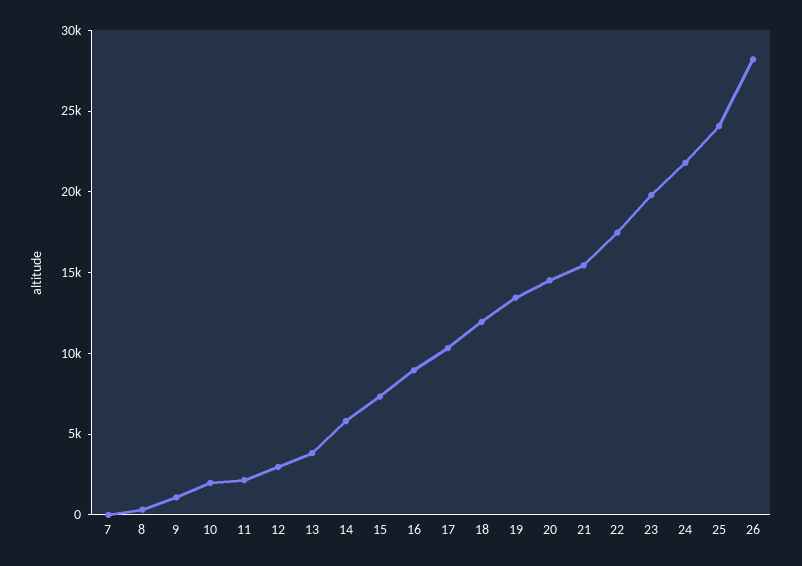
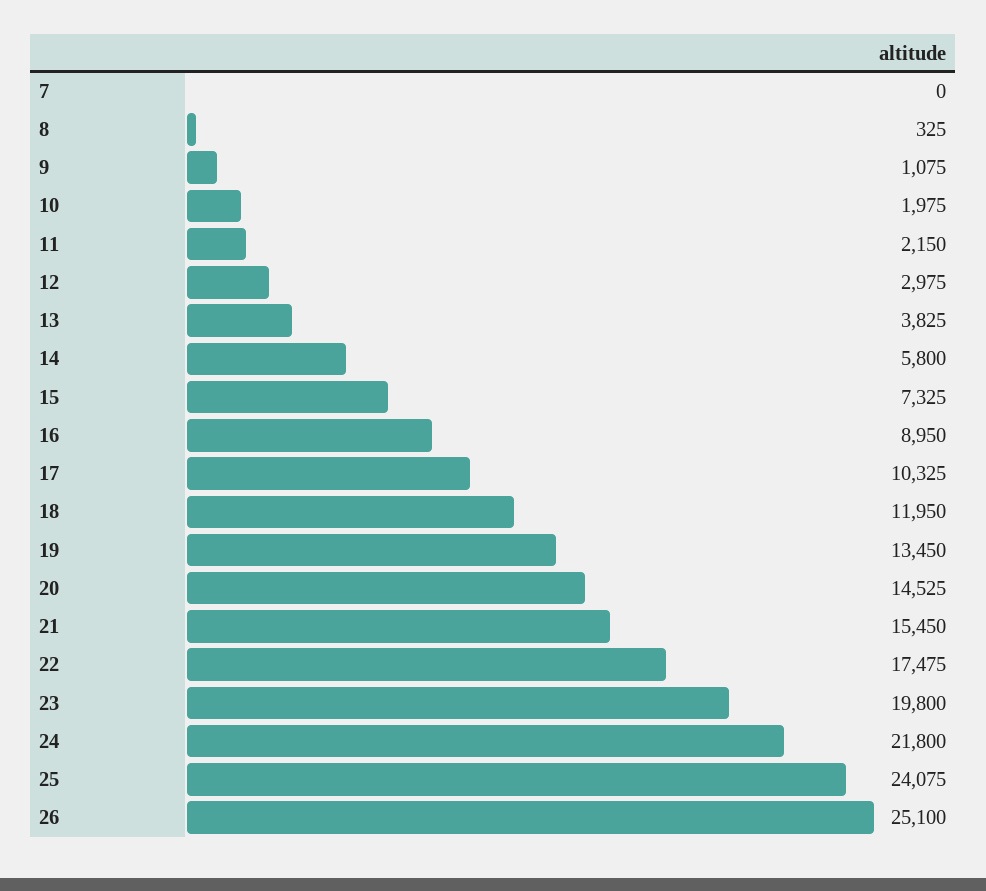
26: 28000 -> 25100

